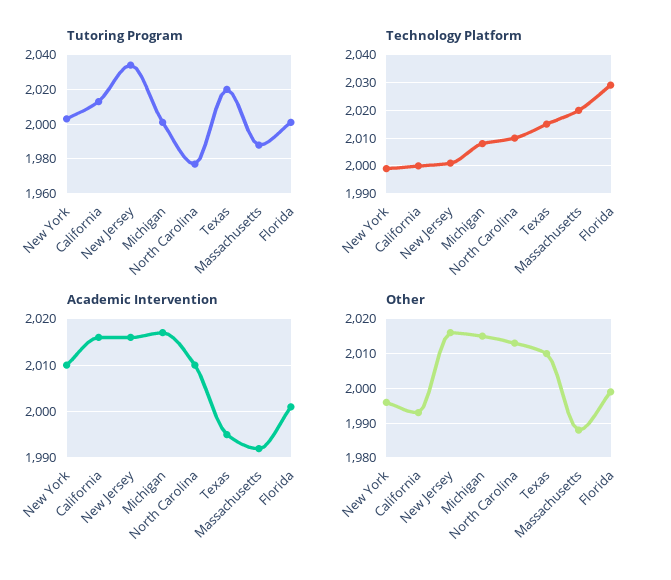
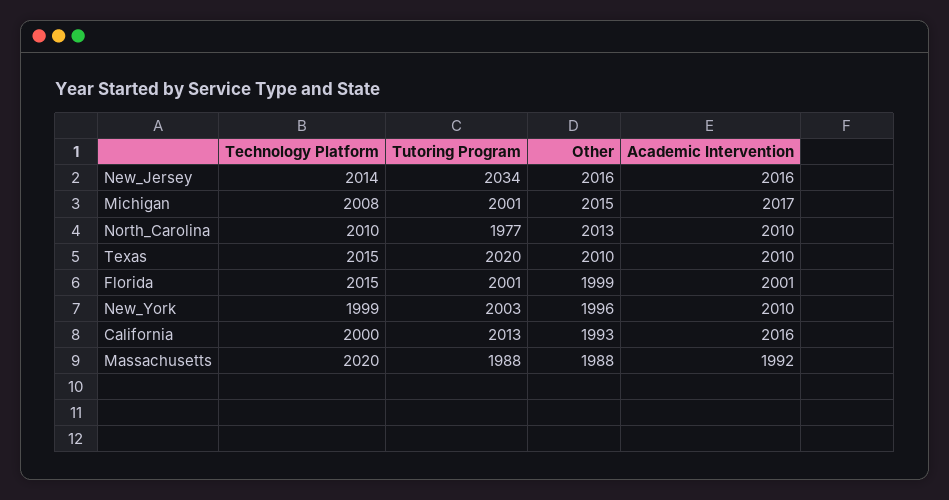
Technology Platform, New Jersey: 2000 -> 2014
Technology Platform, Florida: 2030 -> 2015
Academic Intervention, Texas: 1995 -> 2010

